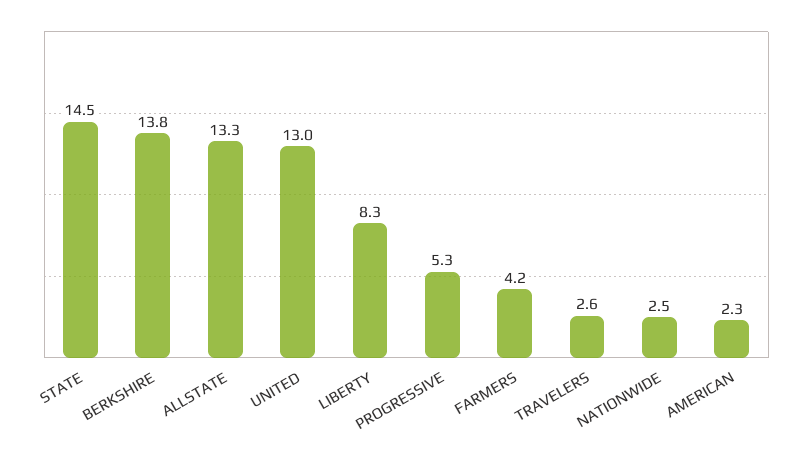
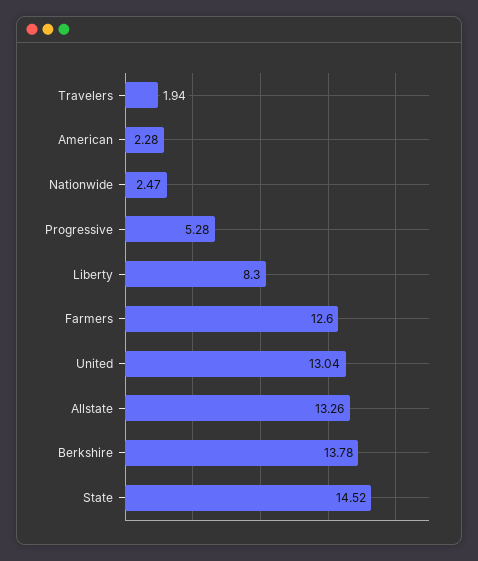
FARMERS: 4.2 -> 12.6
TRAVELERS: 2.6 -> 1.94

